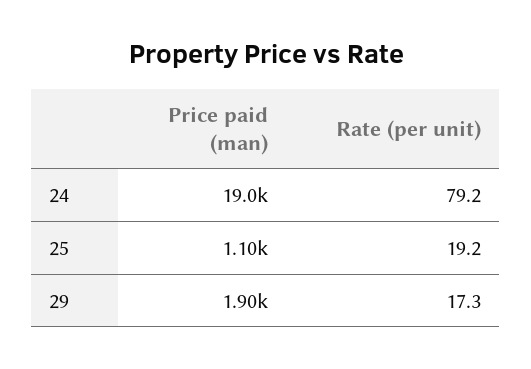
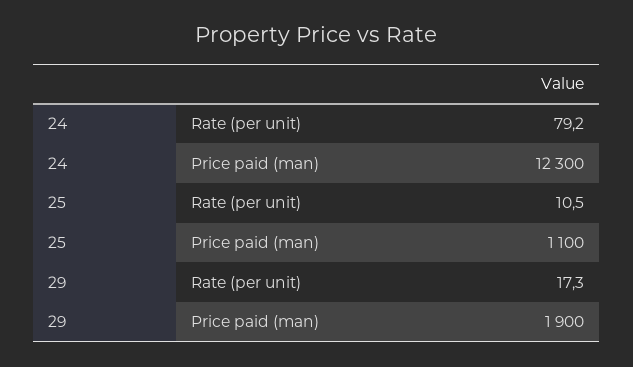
Price paid (man), 24: 19000 -> 12300
Rate (per unit), 25: 19.2 -> 10.5

